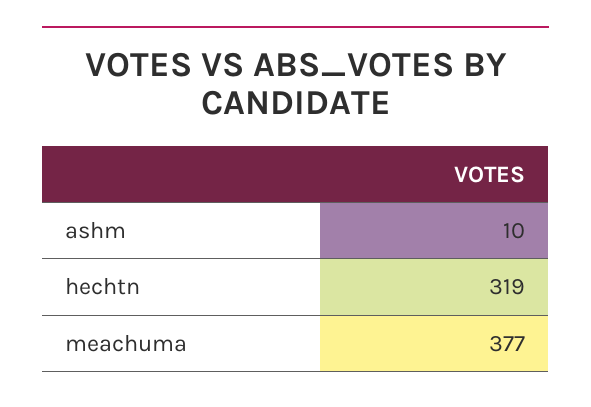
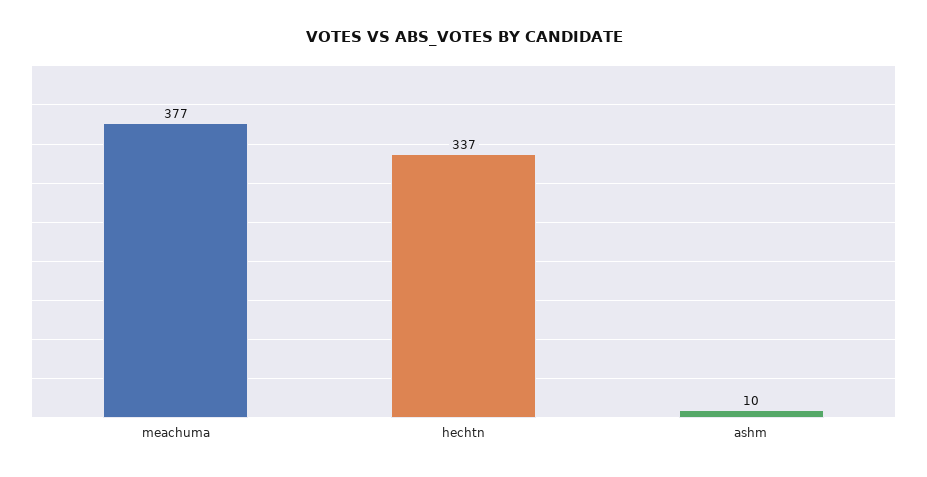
hechtn: 319 -> 337

